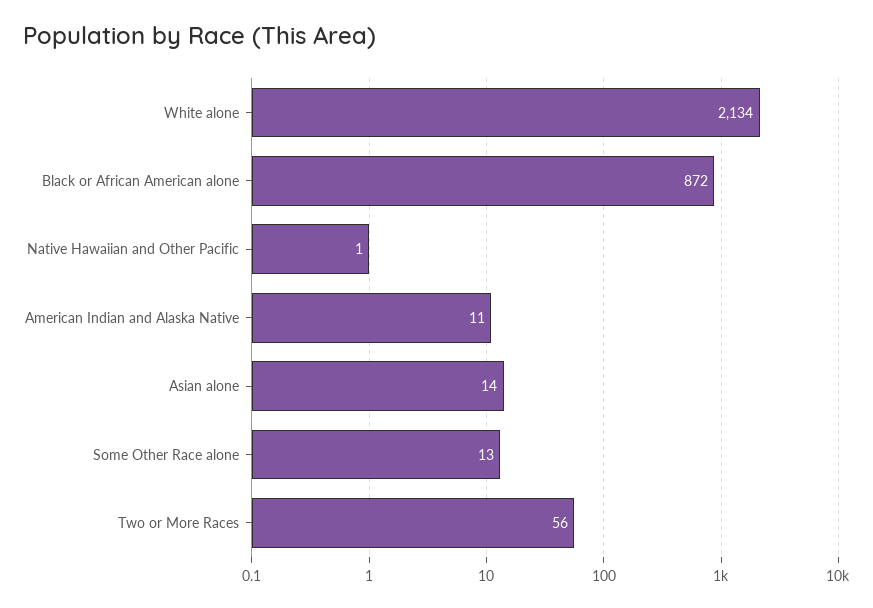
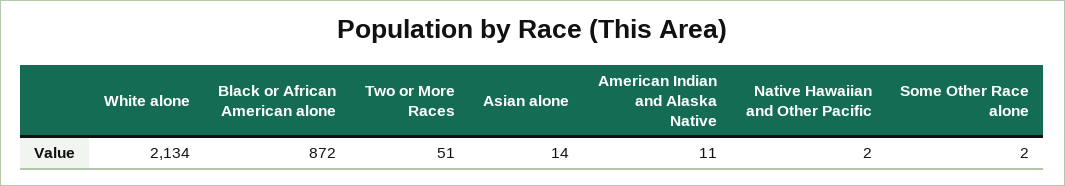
Native Hawaiian and Other Pacific: 1 -> 2
Some Other Race alone: 13 -> 2
Two or More Races: 56 -> 51

